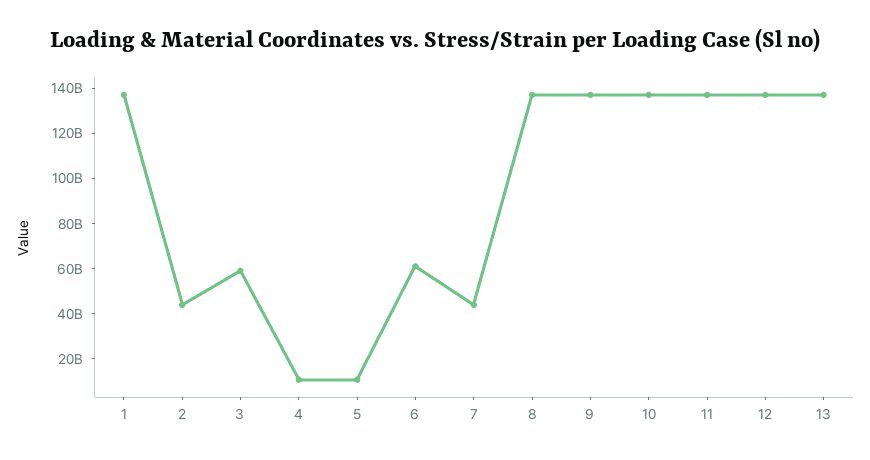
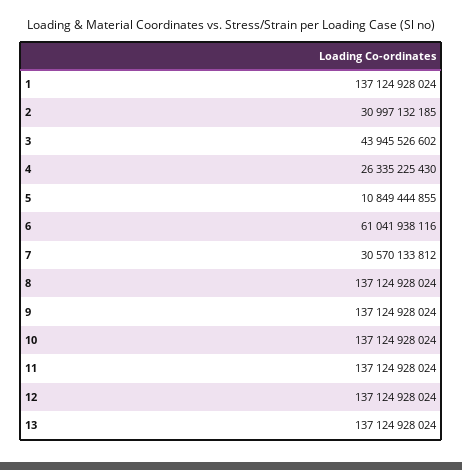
2: 45000000000 -> 30997132185
3: 60000000000 -> 43945526602
4: 10000000000 -> 26335225430
7: 45000000000 -> 30570133812

